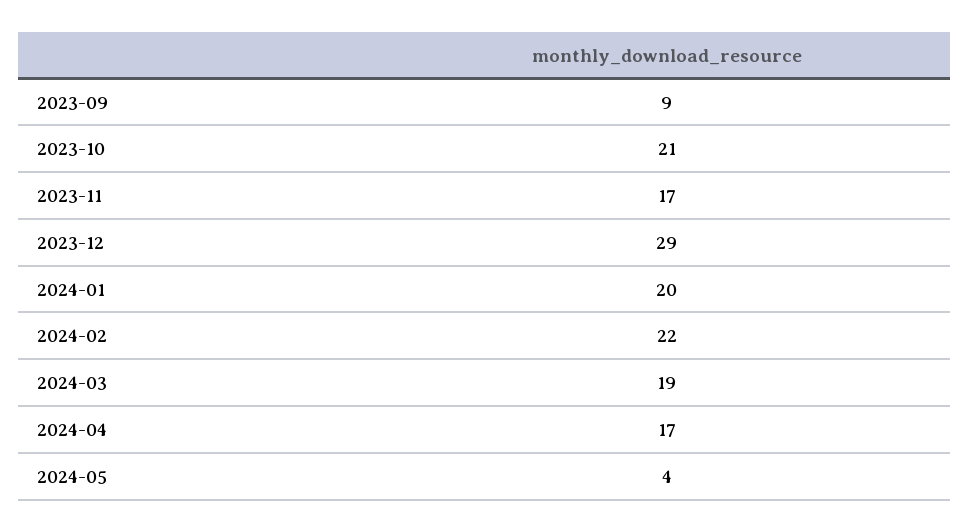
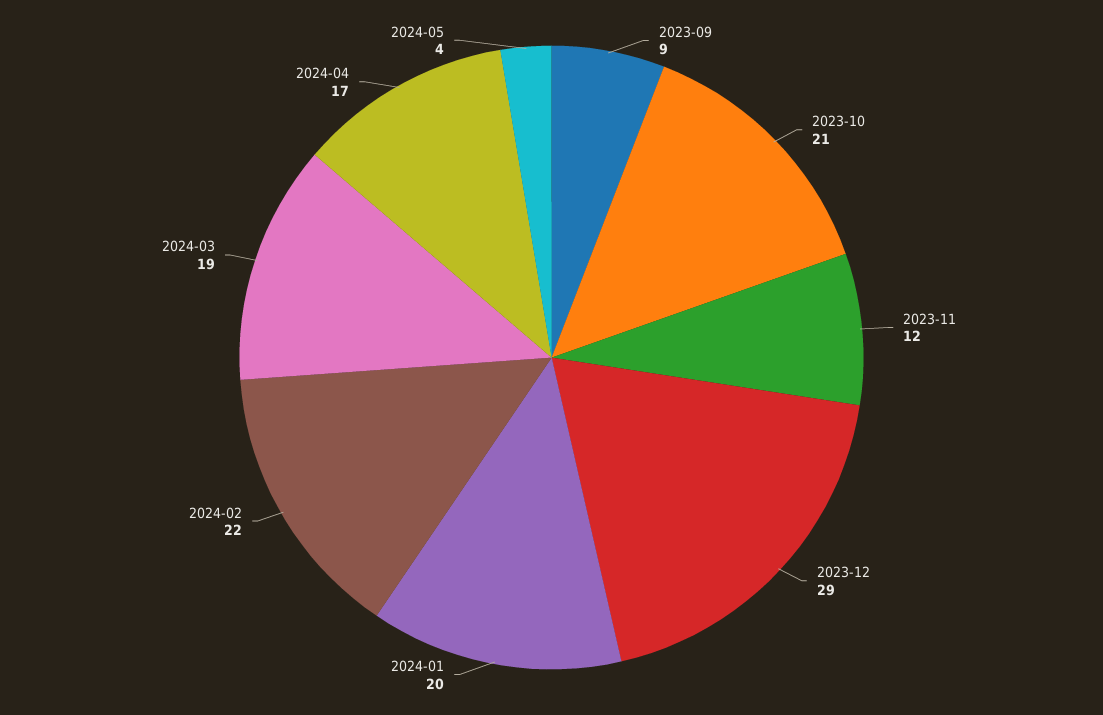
2023-11: 17 -> 12

